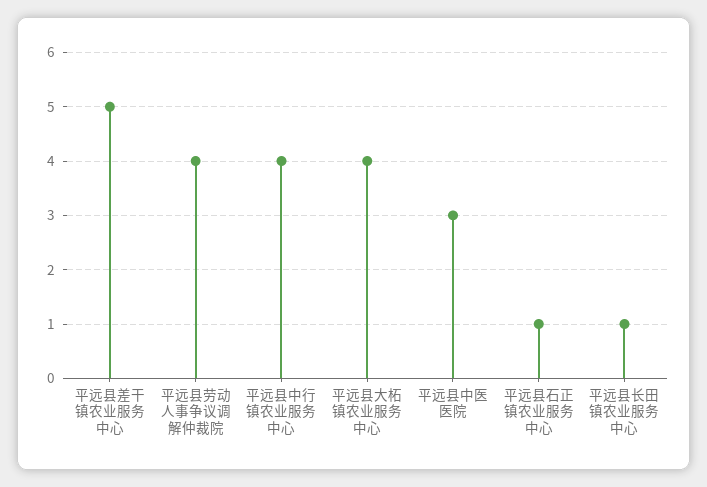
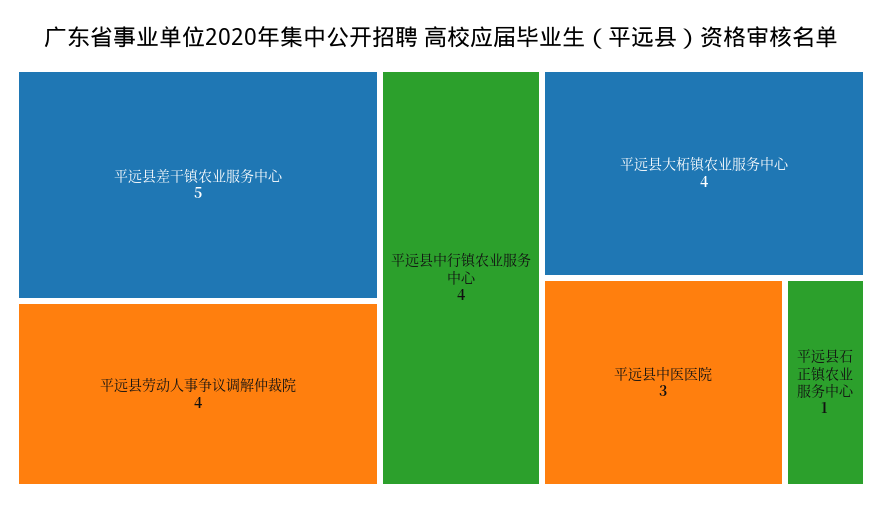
平远县长田镇农业服务中心: 1 -> none

